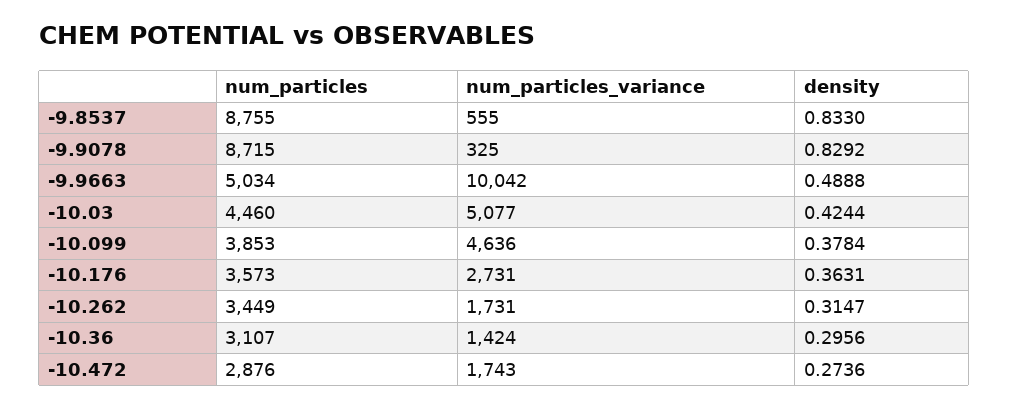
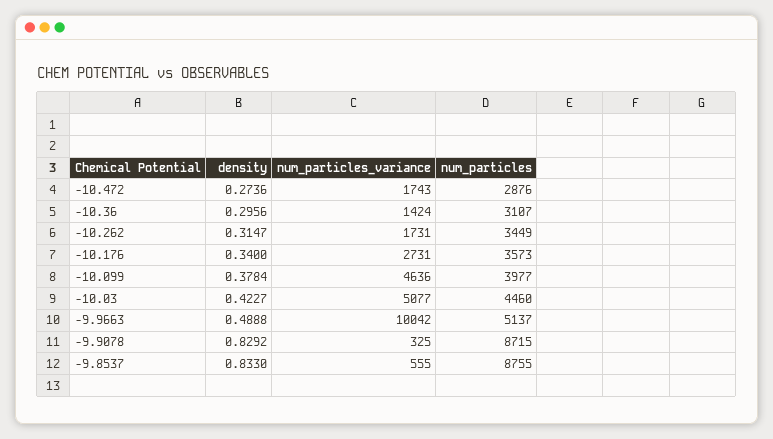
num_particles, -9.9663: 5034 -> 5137
density, -10.03: 0.4244 -> 0.4227
num_particles, -10.099: 3853 -> 3977
density, -10.176: 0.3631 -> 0.34

